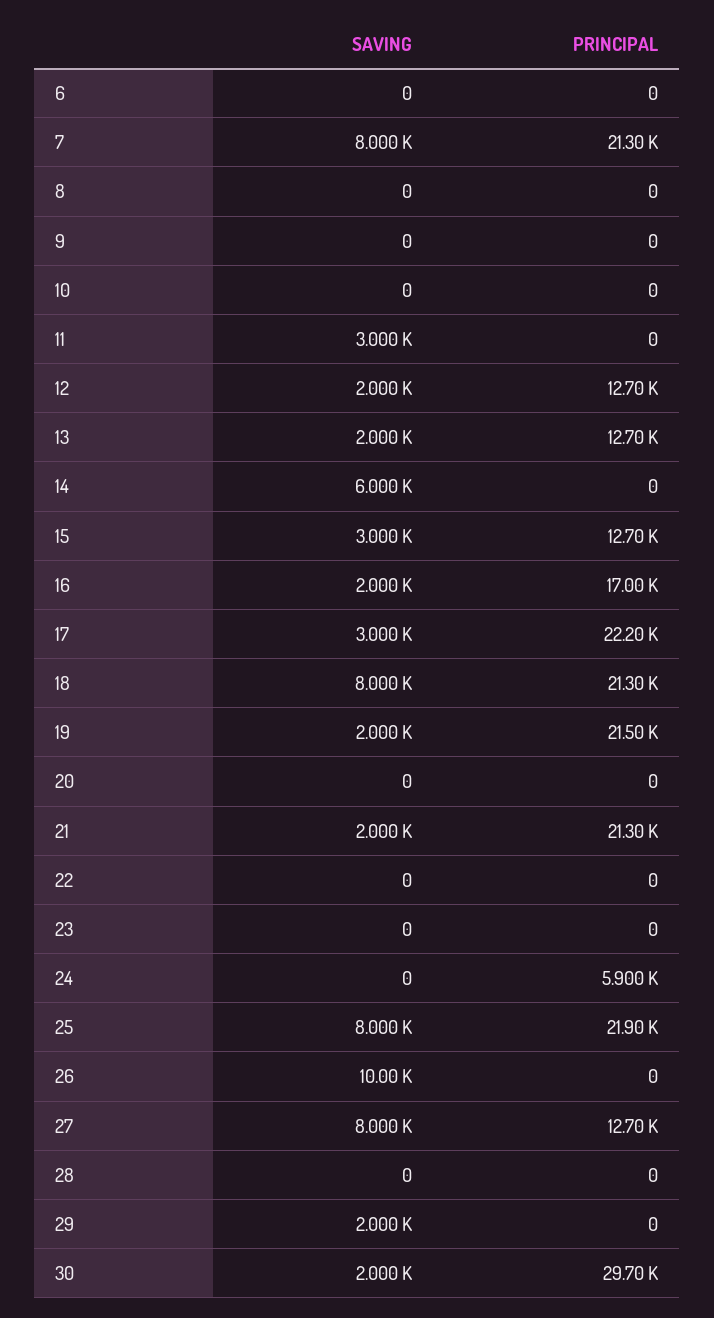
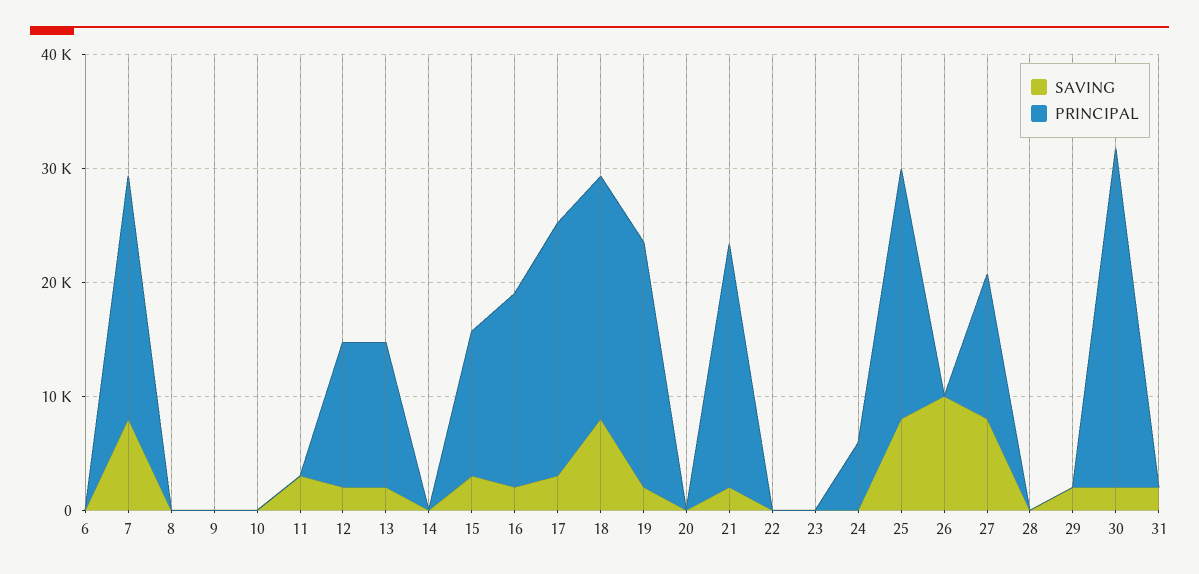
SAVING, 14: 6000 -> 0
SAVING, 31: none -> 2000
PRINCIPAL, 31: none -> 0

